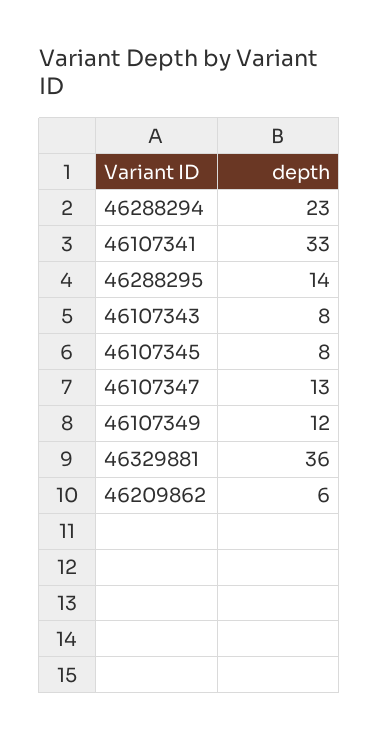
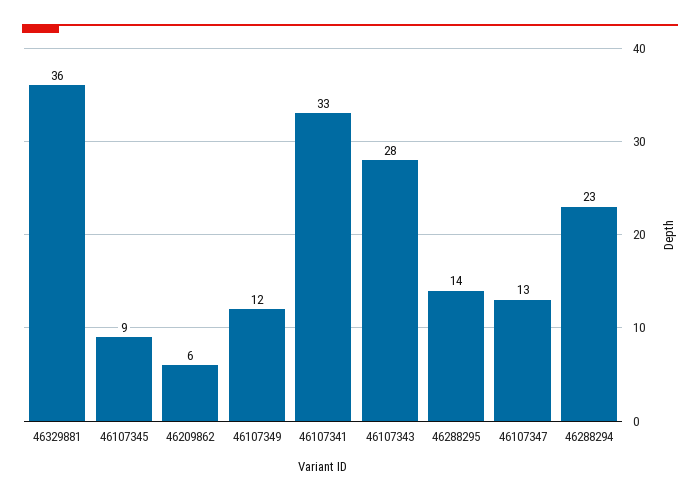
46107343: 8 -> 28
46107345: 8 -> 9

